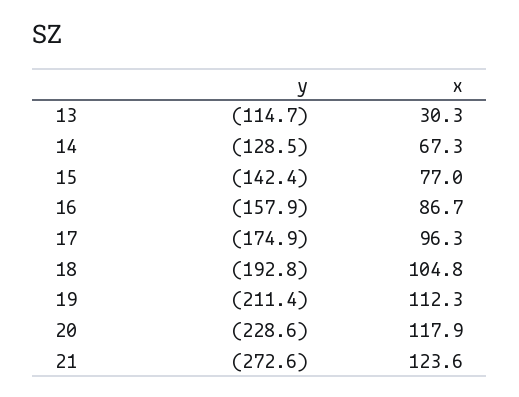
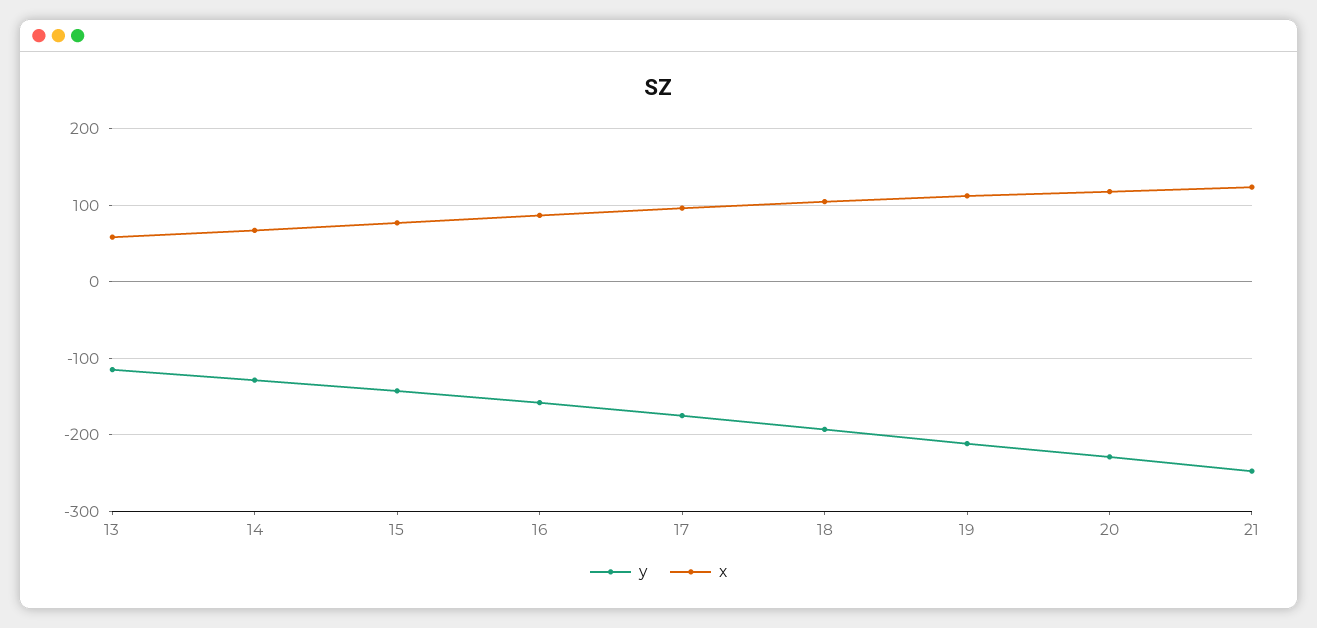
x, 13: 30.3 -> 60
y, 21: -272.6 -> -250

